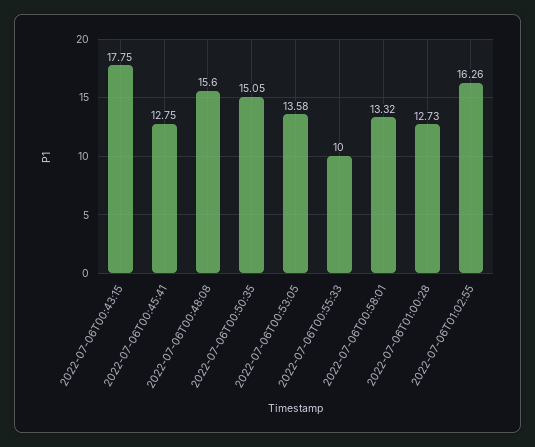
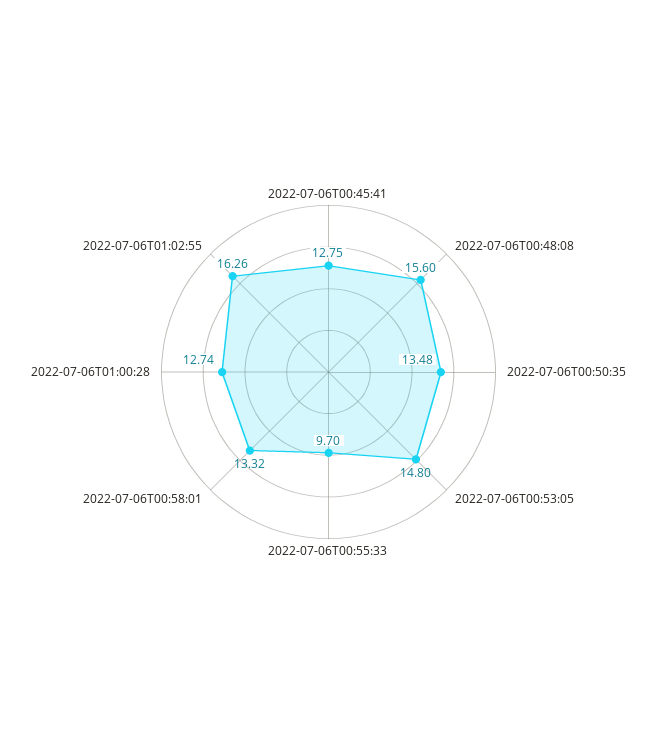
2022-07-06T00:43:15: 17.75 -> none
2022-07-06T00:50:35: 15.05 -> 13.48
2022-07-06T00:53:05: 13.58 -> 14.8
2022-07-06T00:55:33: 10 -> 9.7
2022-07-06T01:00:28: 12.73 -> 12.74

